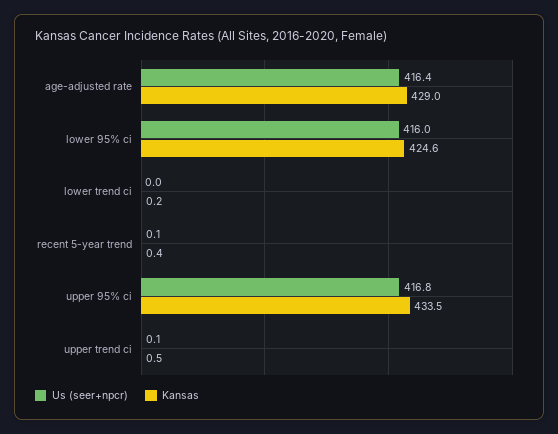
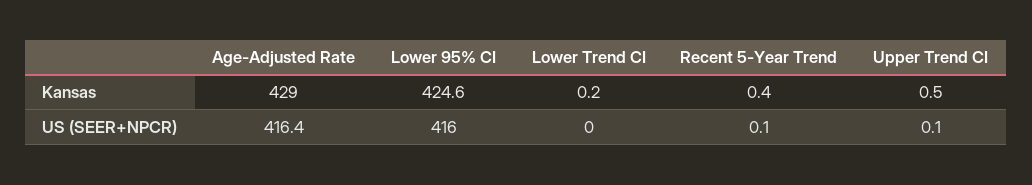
Us (seer+npcr), upper 95% ci: 416.8 -> none
Kansas, upper 95% ci: 433.5 -> none

